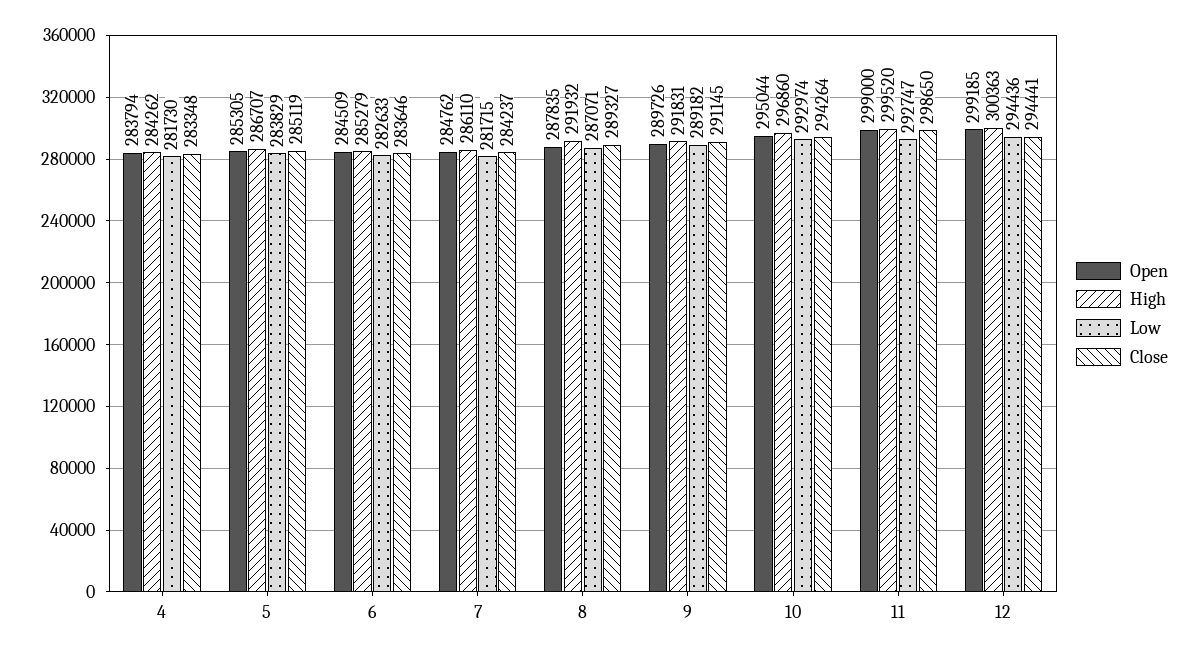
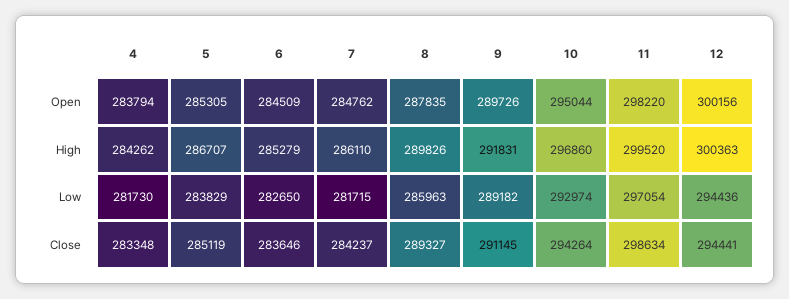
Low, 6: 282633 -> 282650
High, 8: 291932 -> 289826
Low, 8: 287071 -> 285963
Open, 11: 299000 -> 298220
Low, 11: 292747 -> 297054
Close, 11: 298650 -> 298634
Open, 12: 299185 -> 300156

